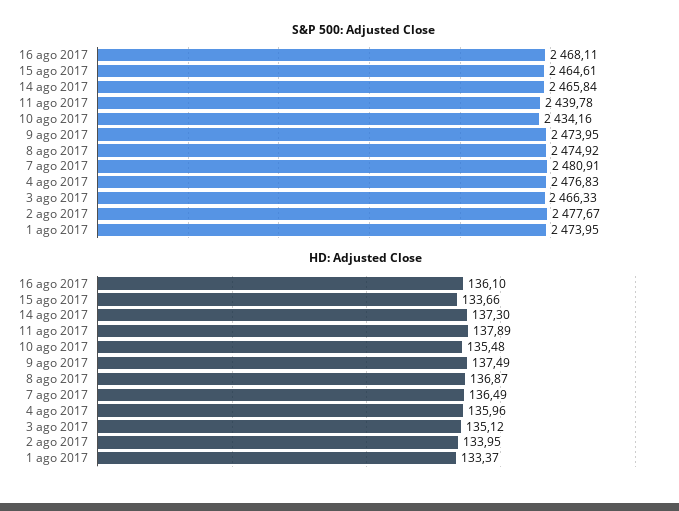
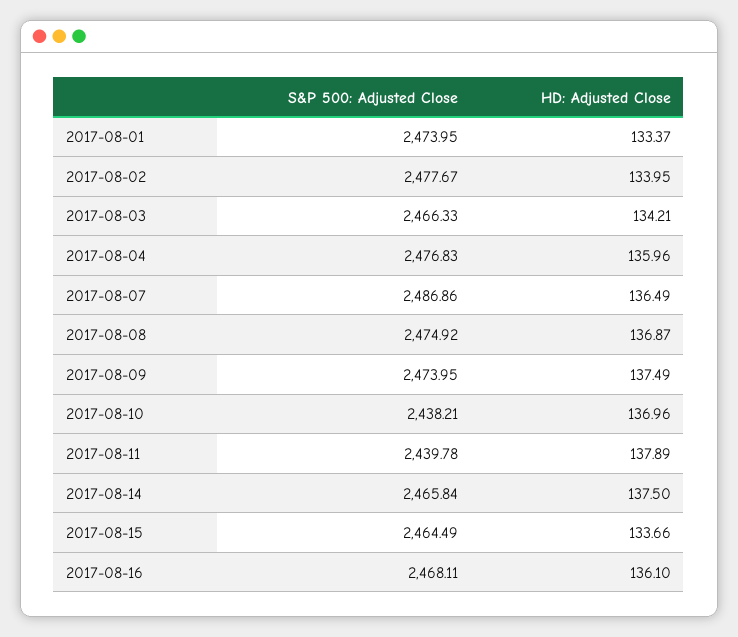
S&P 500: Adjusted Close, 15 ago 2017: 2464.61 -> 2464.49
S&P 500: Adjusted Close, 10 ago 2017: 2434.16 -> 2438.21
S&P 500: Adjusted Close, 7 ago 2017: 2480.91 -> 2486.86
HD: Adjusted Close, 14 ago 2017: 137.3 -> 137.5
HD: Adjusted Close, 10 ago 2017: 135.48 -> 136.96
HD: Adjusted Close, 3 ago 2017: 135.12 -> 134.21

